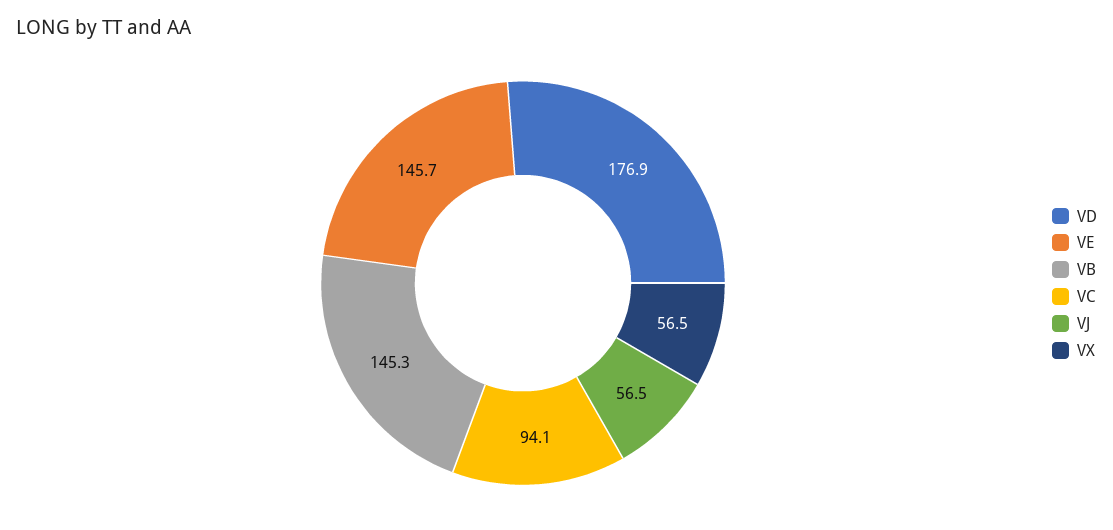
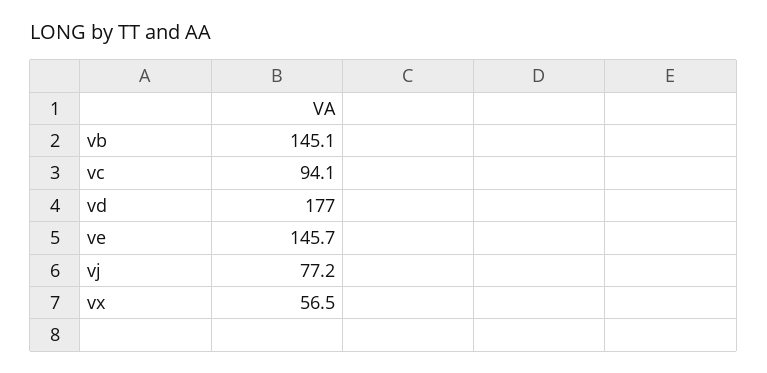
VD: 176.9 -> 177
VB: 145.3 -> 145.1
VJ: 56.5 -> 77.2

